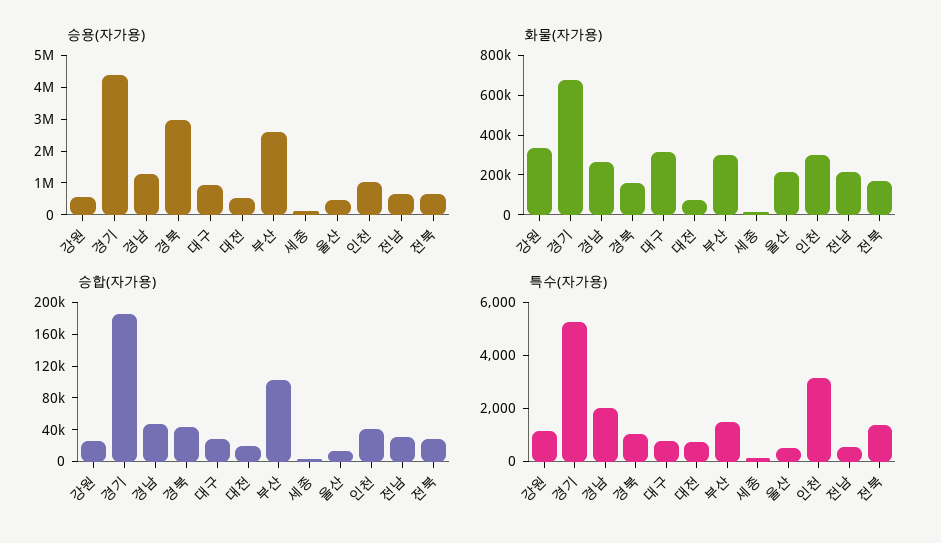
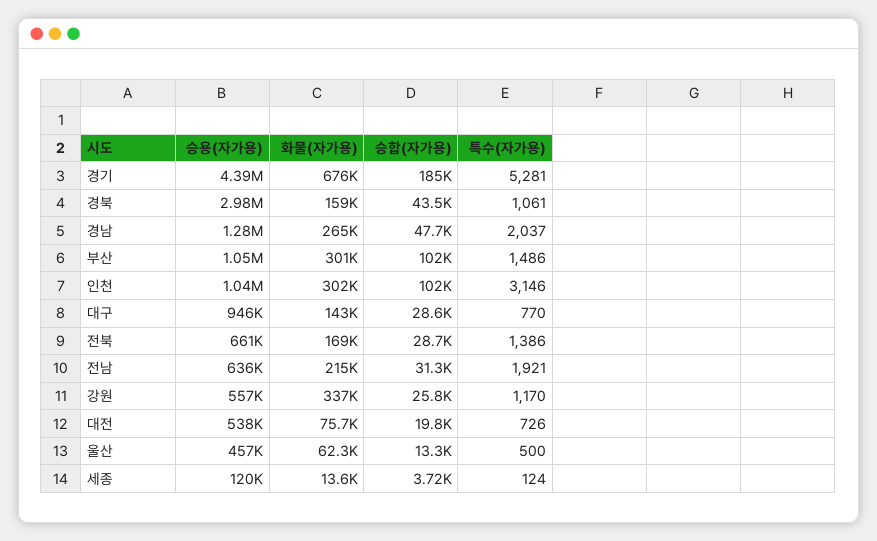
승용(자가용), 부산: 2500000 -> 1050000
화물(자가용), 대구: 300000 -> 143000
화물(자가용), 울산: 200000 -> 62300
승합(자가용), 인천: 40000 -> 102000
특수(자가용), 전남: 500 -> 1921

